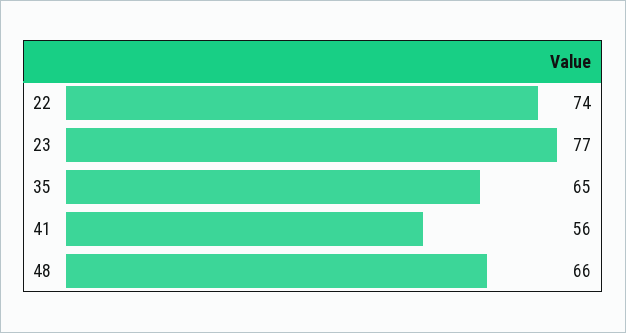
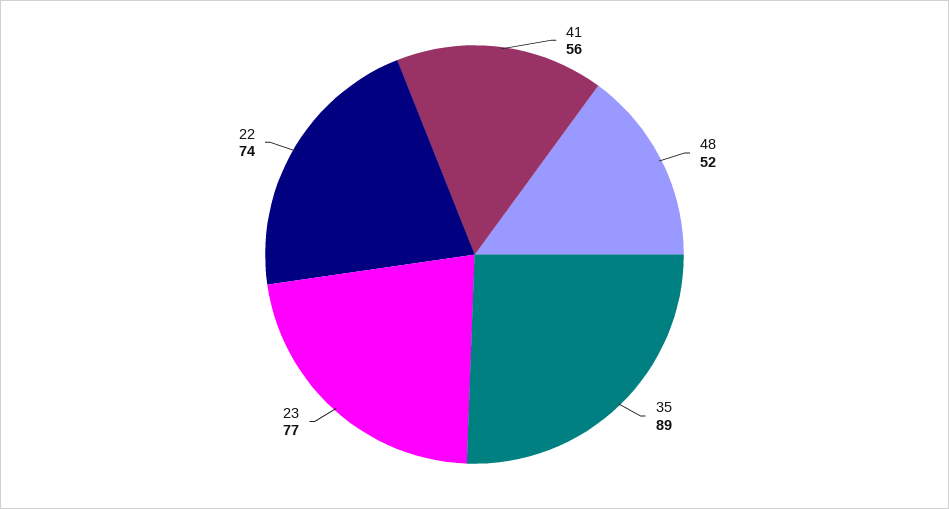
35: 65 -> 89
48: 66 -> 52

